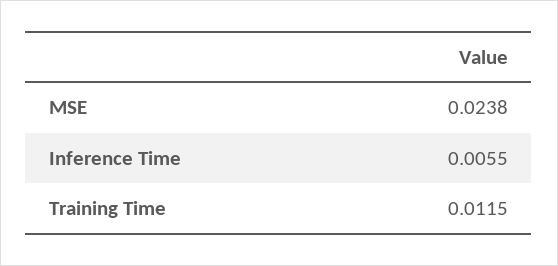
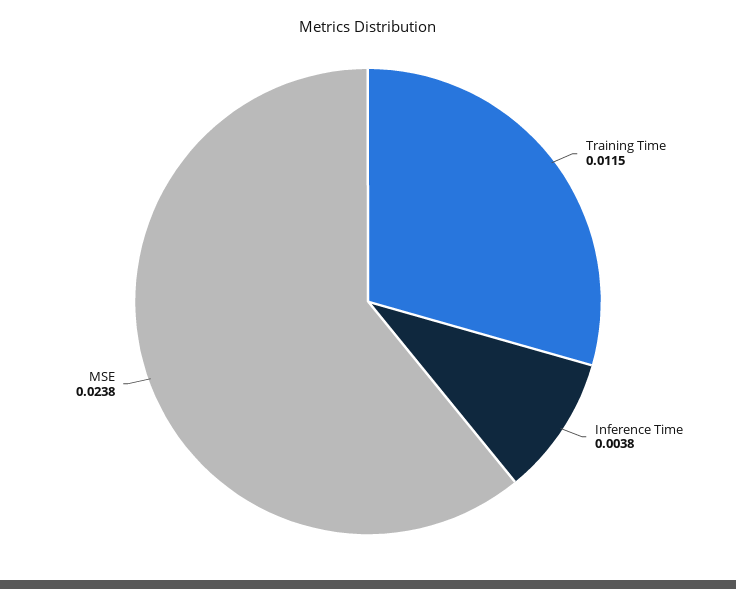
Inference Time: 0.0055 -> 0.0038

